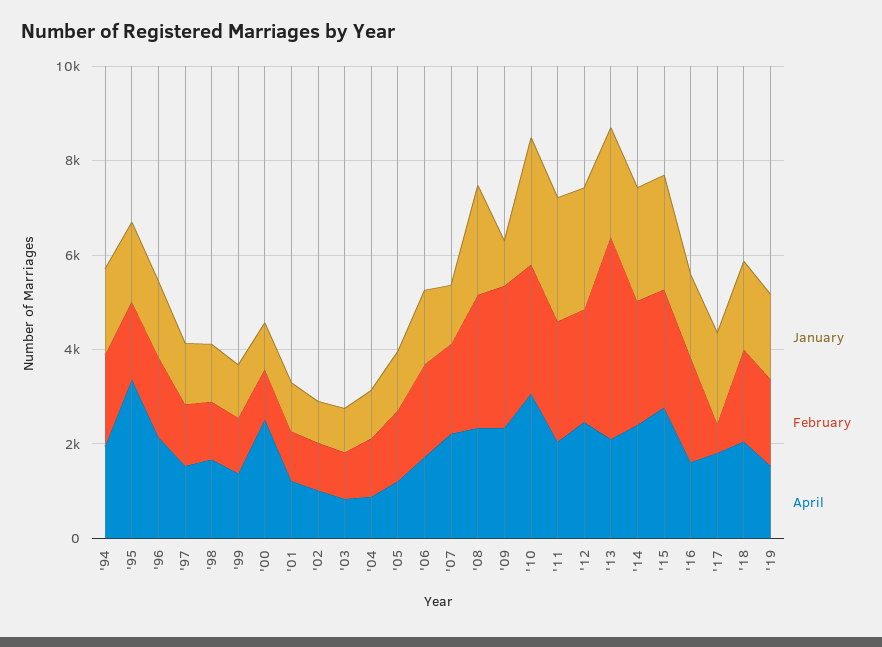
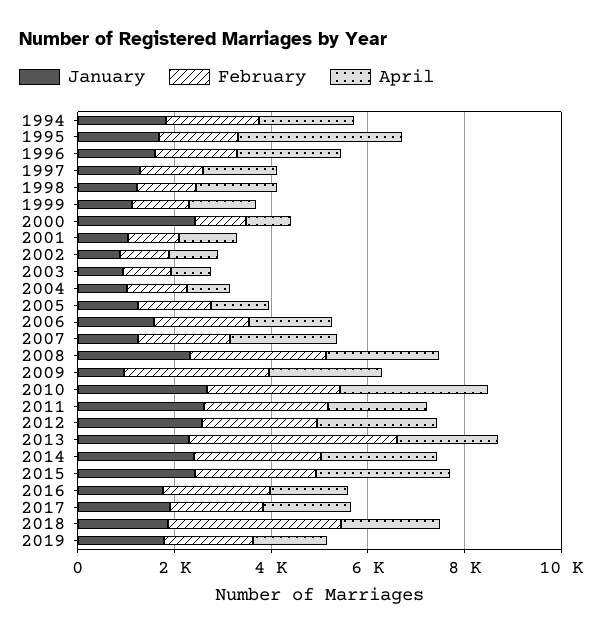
January, '00: 1000 -> 2500
April, '00: 2500 -> 1000
February, '17: 500 -> 2000
February, '18: 2000 -> 3500

